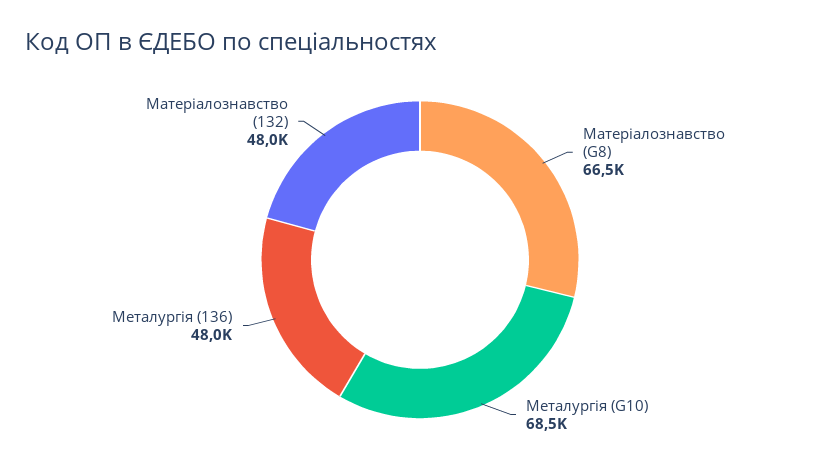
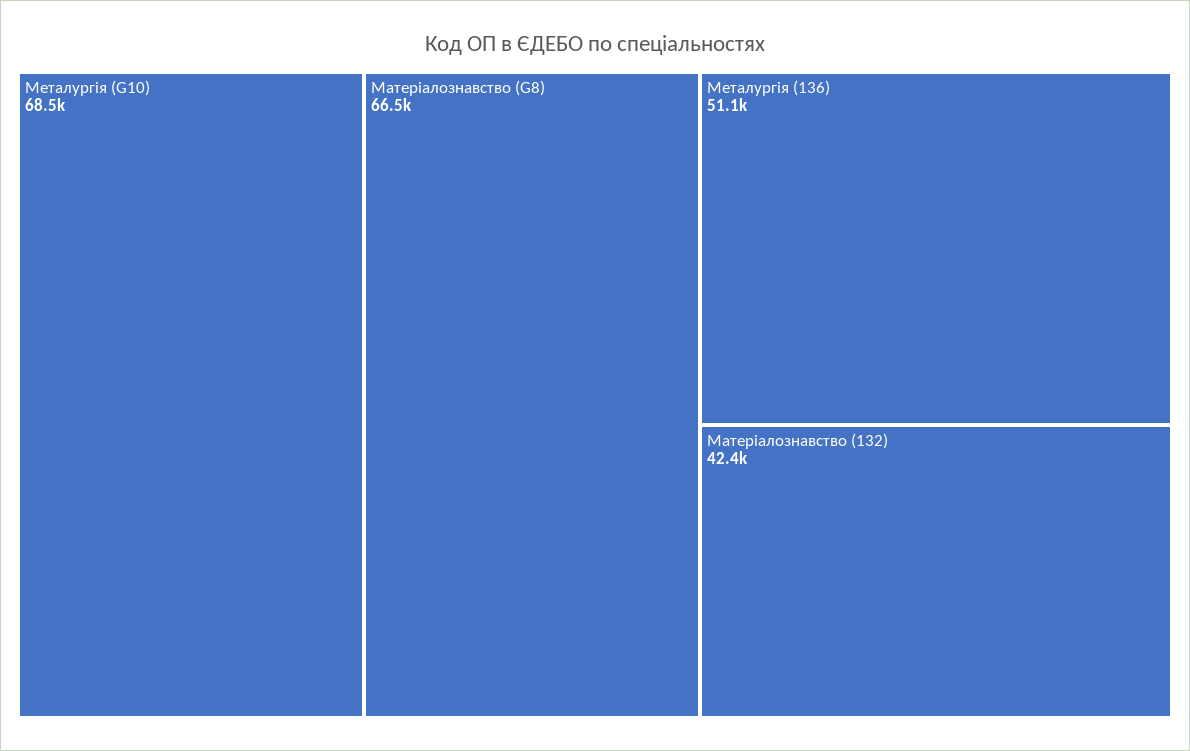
Металургія (136): 48000 -> 51100
Матеріалознавство (132): 48000 -> 42400

